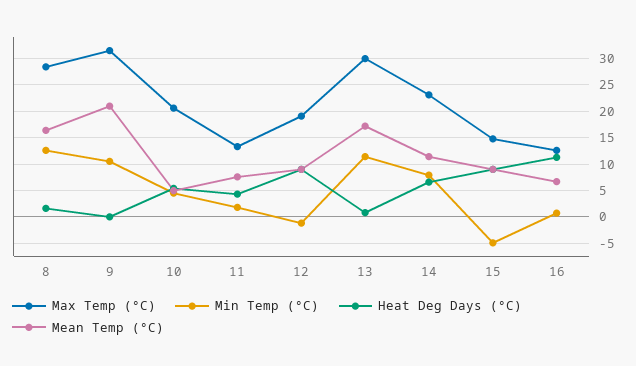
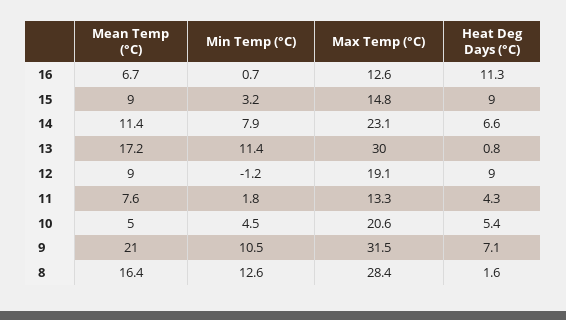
Heat Deg Days (°C), 9: 0 -> 7.1
Min Temp (°C), 15: -5 -> 3.2

